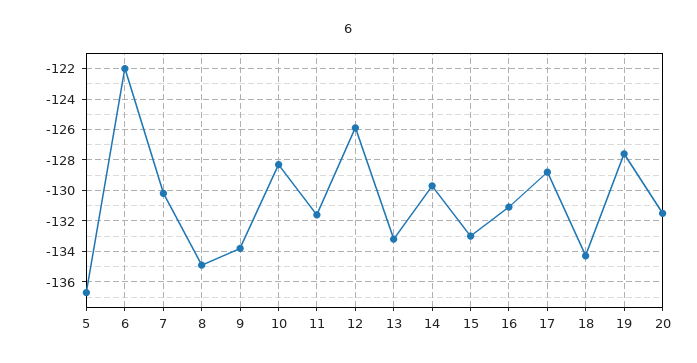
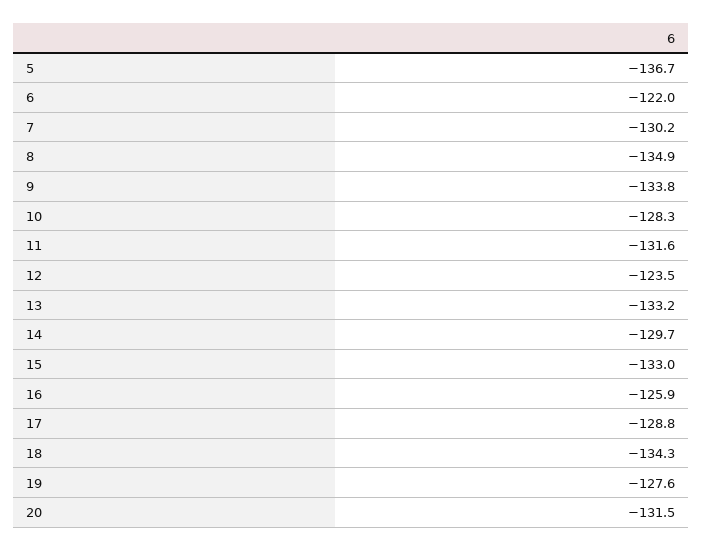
12: -126 -> -123.5
16: -131 -> -125.9

